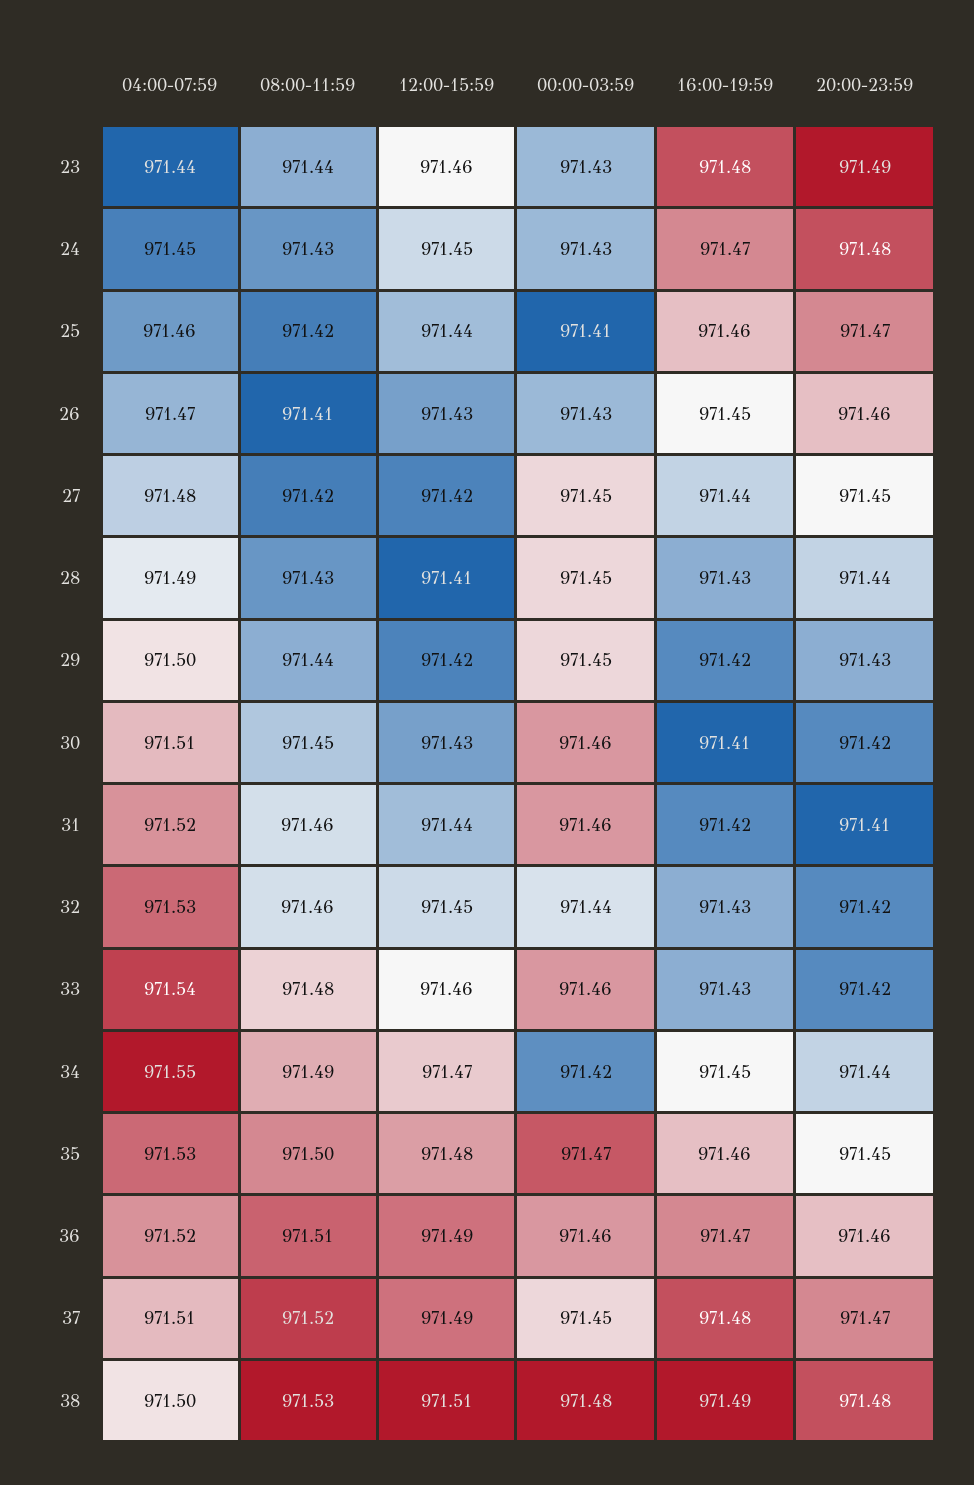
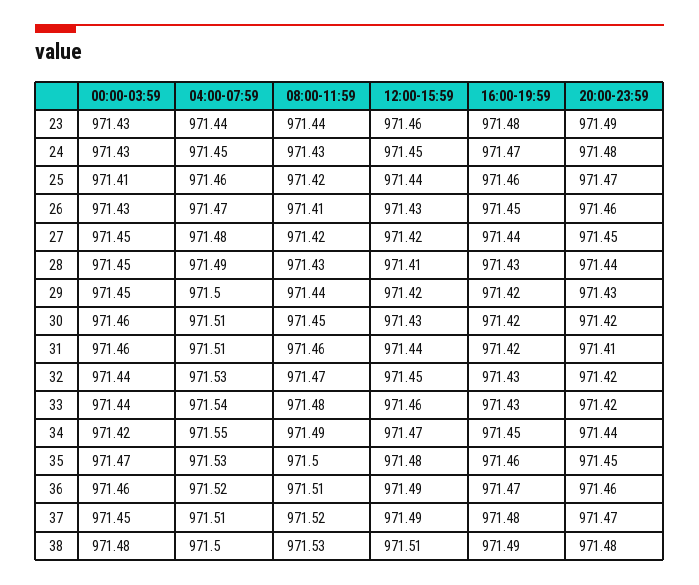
16:00-19:59, 30: 971.41 -> 971.42
04:00-07:59, 31: 971.52 -> 971.51
08:00-11:59, 32: 971.46 -> 971.47
00:00-03:59, 33: 971.46 -> 971.44

